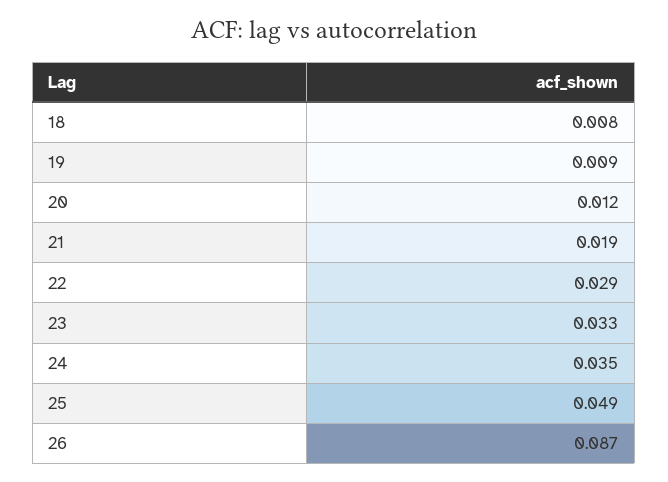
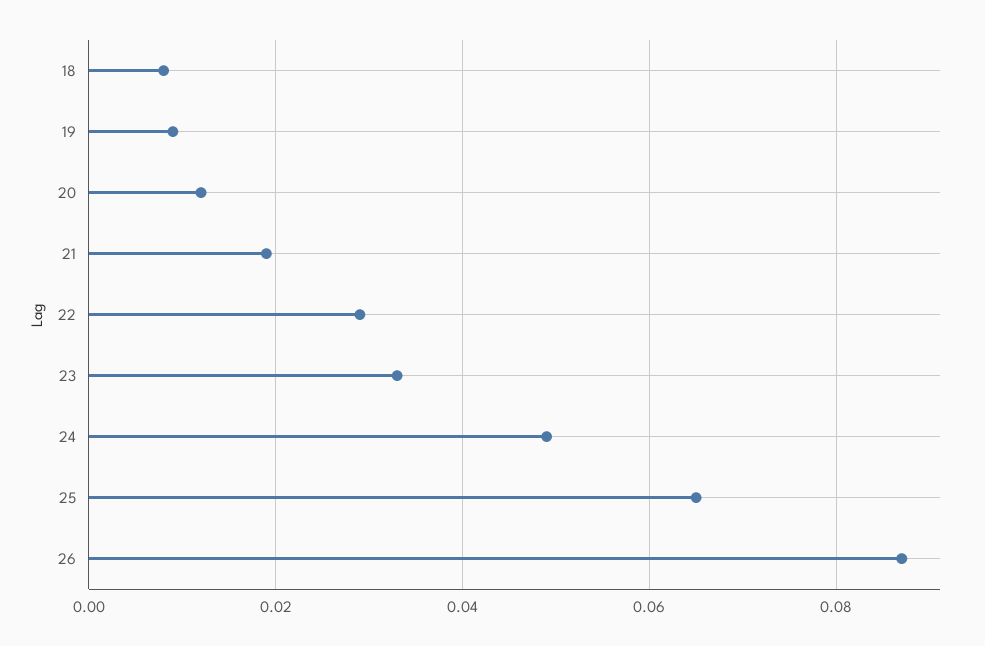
24: 0.035 -> 0.05
25: 0.049 -> 0.065

